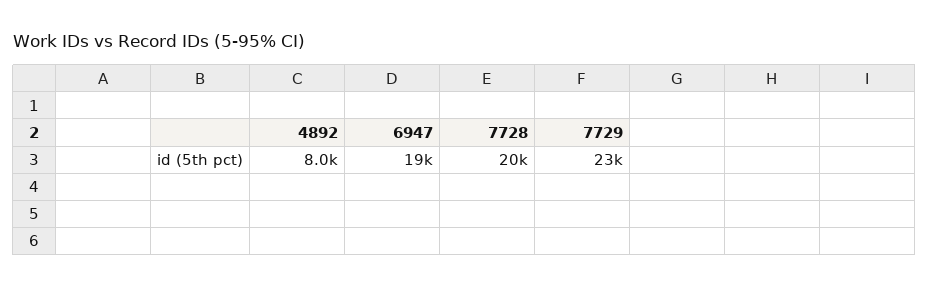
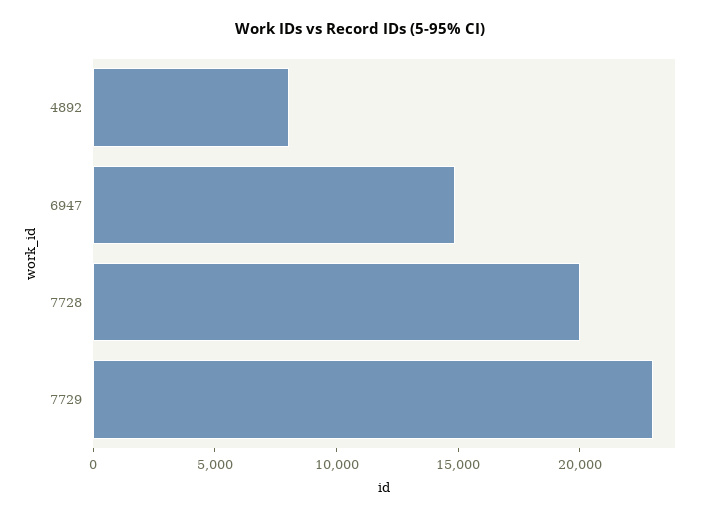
6947: 19000 -> 15000

